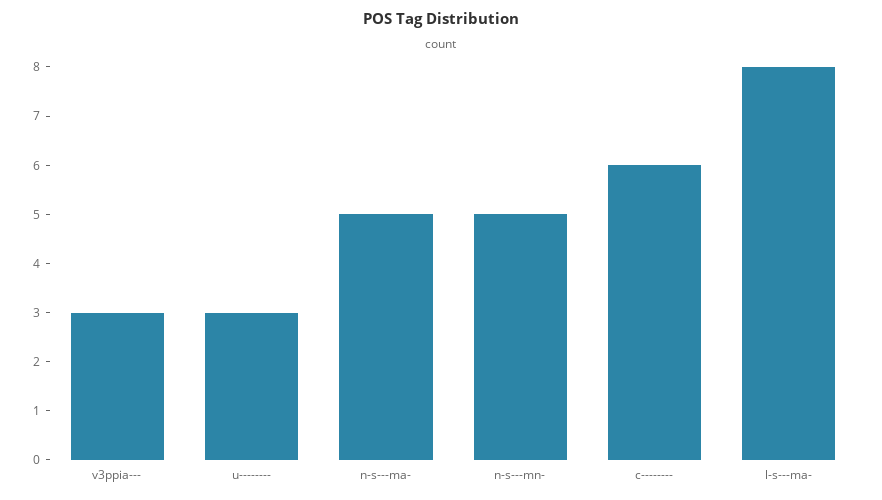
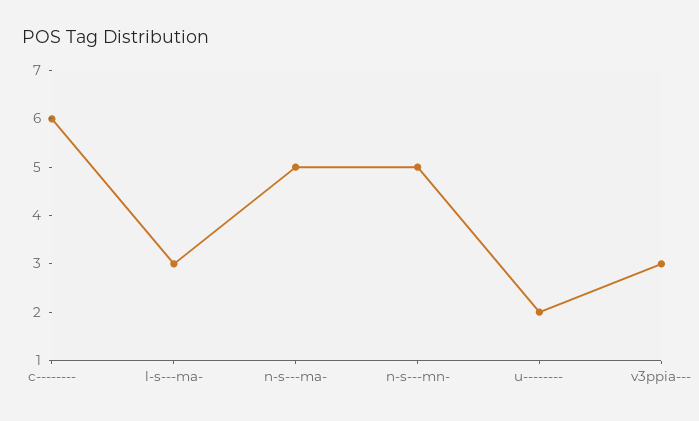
u--------: 3 -> 2
l-s---ma-: 8 -> 3

